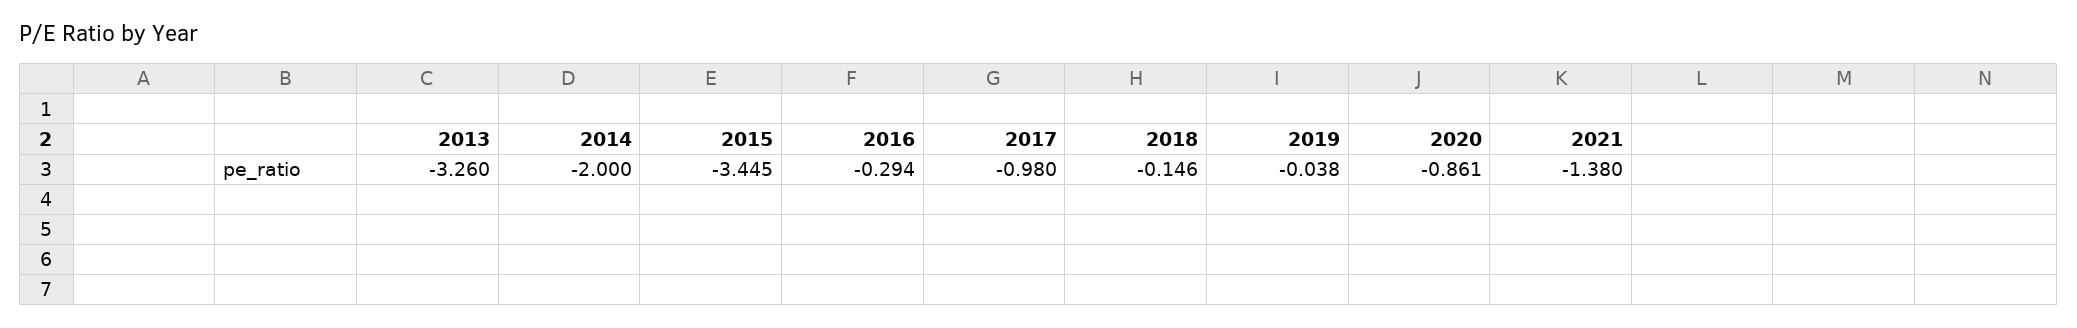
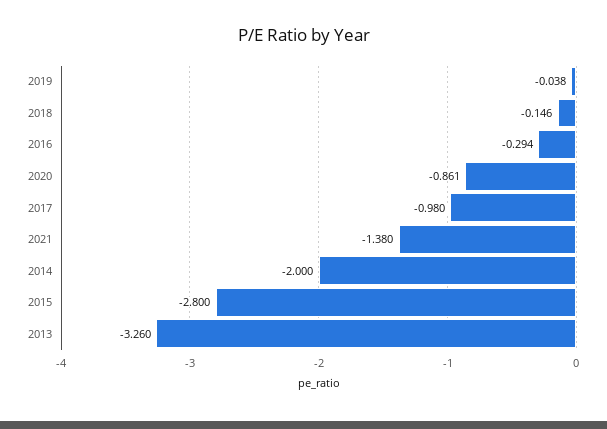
2015: -3.445 -> -2.8

